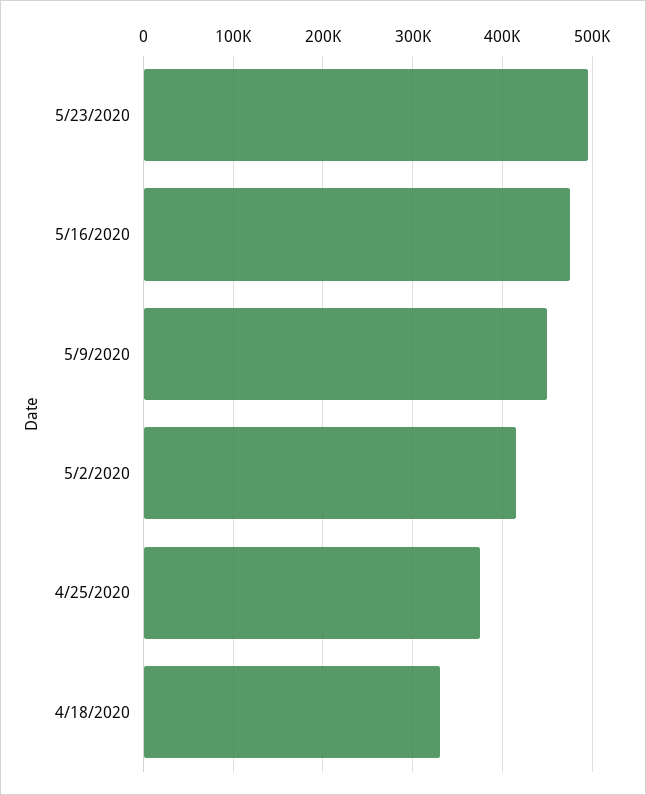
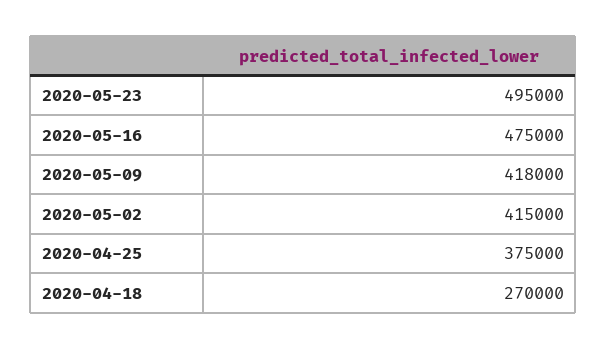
5/9/2020: 450000 -> 418000
4/18/2020: 330000 -> 270000

